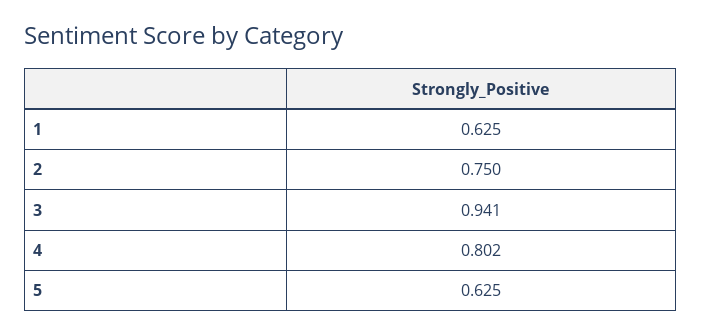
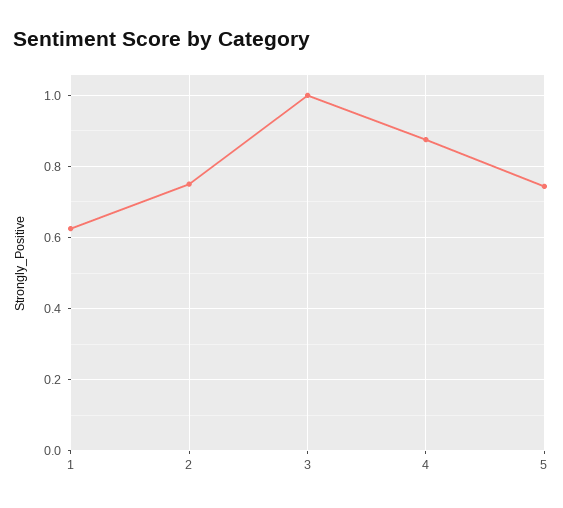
3: 0.941 -> 1
4: 0.802 -> 0.88
5: 0.625 -> 0.74

